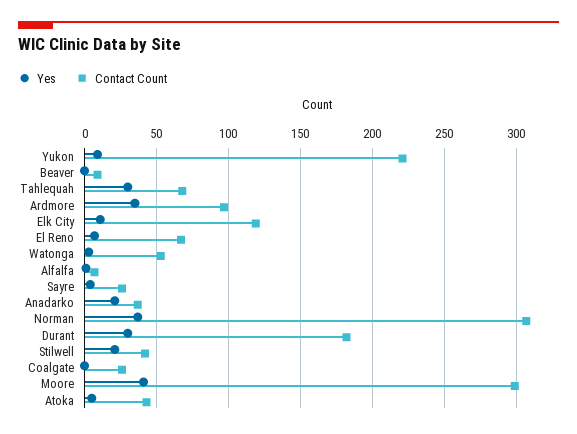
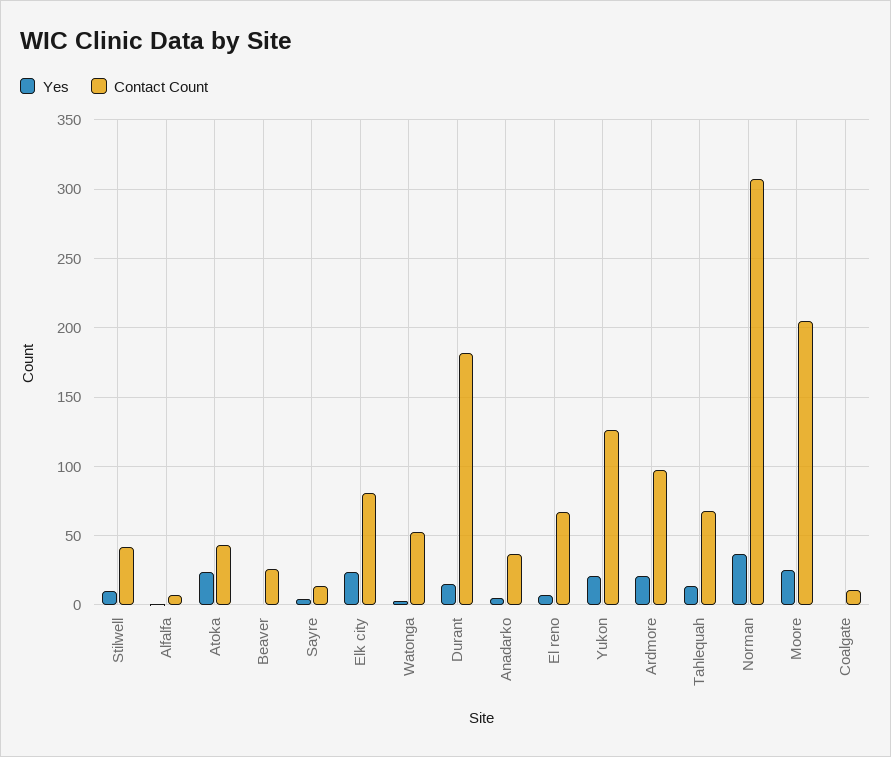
Yes, Yukon: 10 -> 20
Contact Count, Yukon: 220 -> 125
Contact Count, Beaver: 10 -> 25
Yes, Tahlequah: 30 -> 15
Yes, Ardmore: 35 -> 20
Yes, Elk City: 10 -> 25
Contact Count, Elk City: 120 -> 80
Contact Count, Sayre: 25 -> 15
Yes, Anadarko: 20 -> 5
Yes, Durant: 30 -> 15
Yes, Stilwell: 20 -> 10
Contact Count, Coalgate: 25 -> 10
Yes, Moore: 40 -> 25
Contact Count, Moore: 300 -> 205
Yes, Atoka: 5 -> 25

